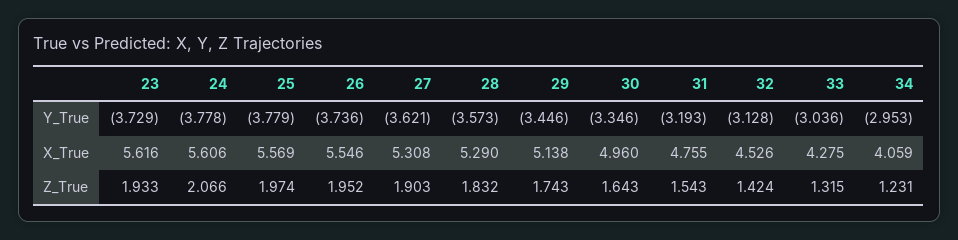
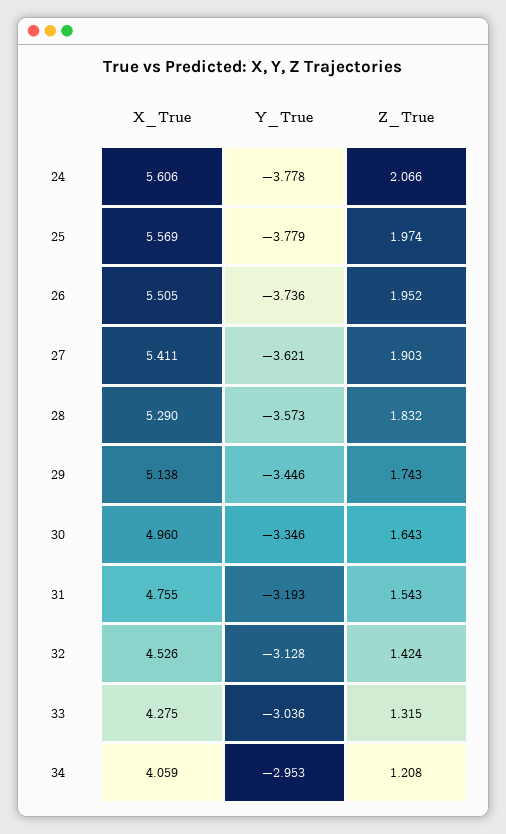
23, Y_True: -3.729 -> none
23, X_True: 5.616 -> none
26, X_True: 5.546 -> 5.505
27, X_True: 5.308 -> 5.411
23, Z_True: 1.933 -> none
34, Z_True: 1.231 -> 1.208

